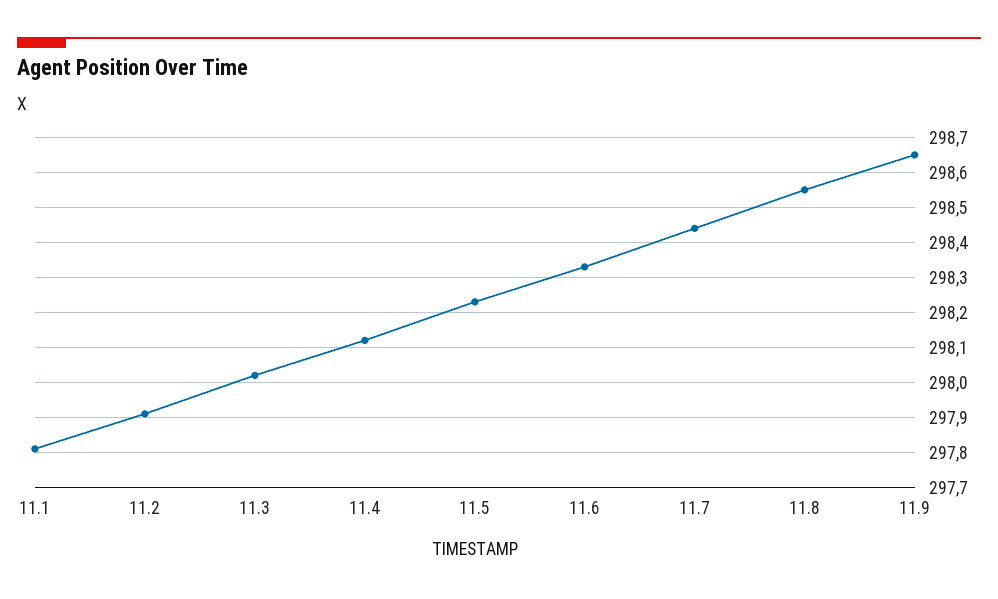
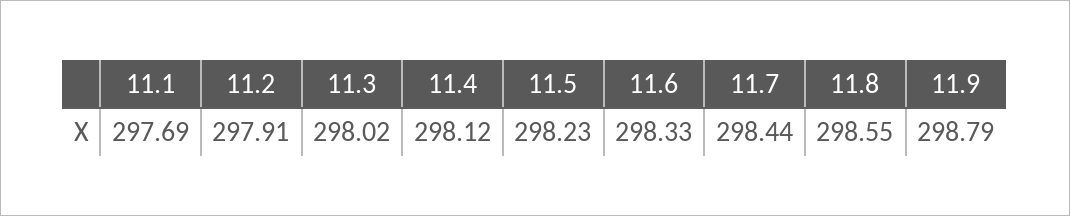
11.1: 297.8 -> 297.69
11.9: 298.65 -> 298.79

